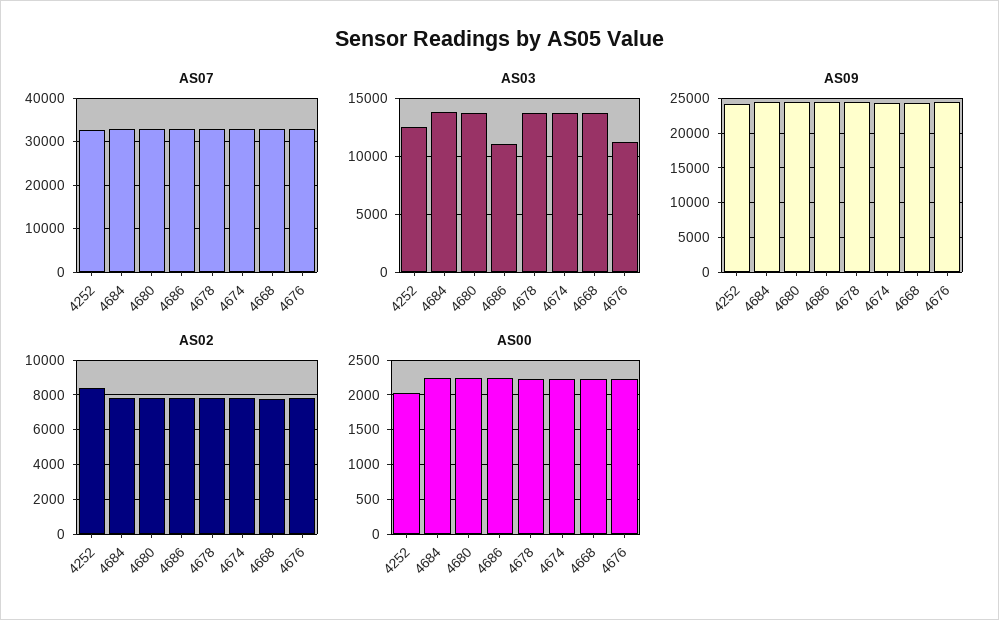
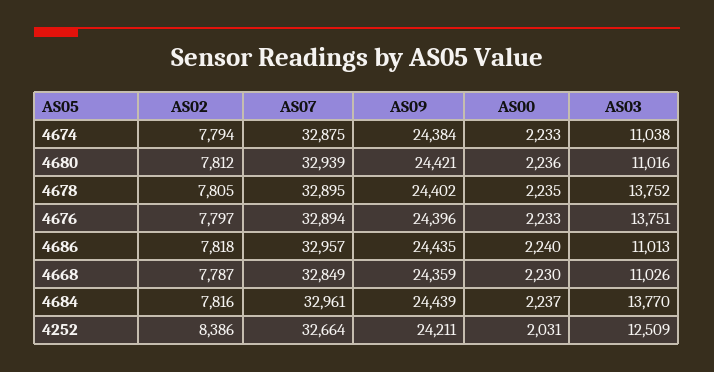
AS03, 4680: 14000 -> 11016
AS03, 4674: 14000 -> 11038
AS03, 4668: 14000 -> 11026
AS03, 4676: 11000 -> 13751

